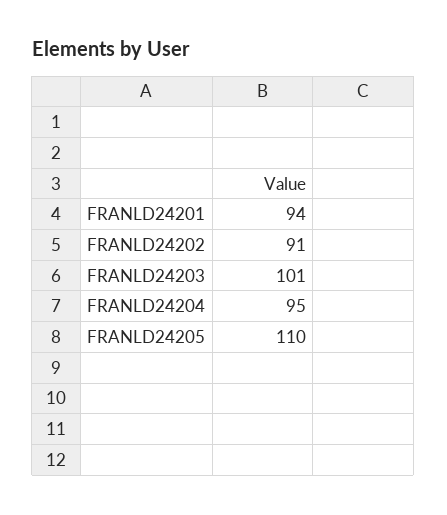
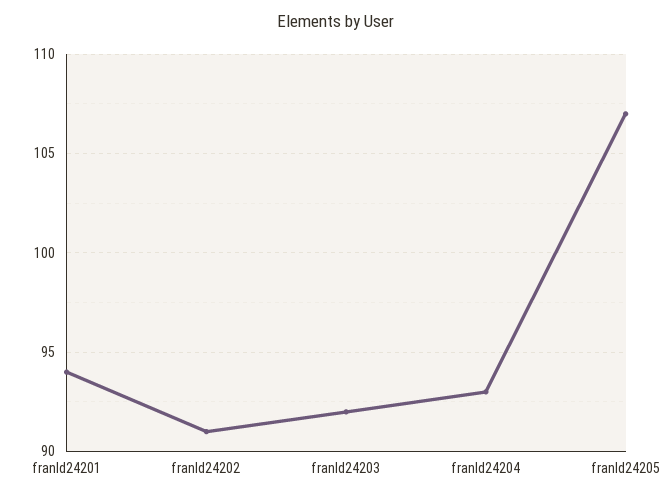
FRANLD24203: 101 -> 92
FRANLD24204: 95 -> 93
FRANLD24205: 110 -> 107

